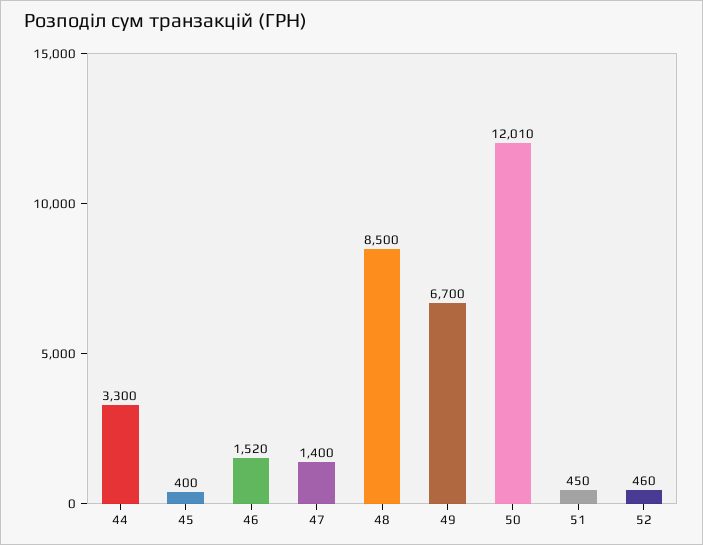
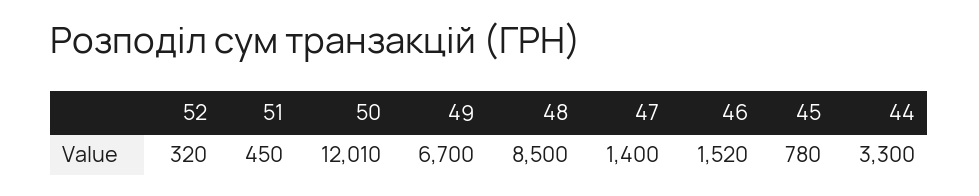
45: 400 -> 780
52: 460 -> 320

